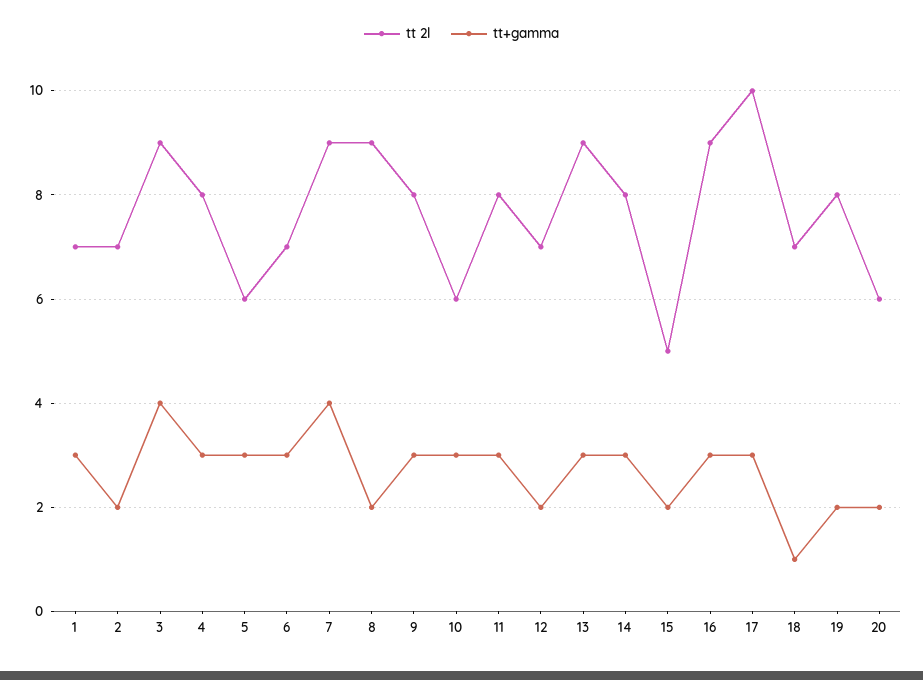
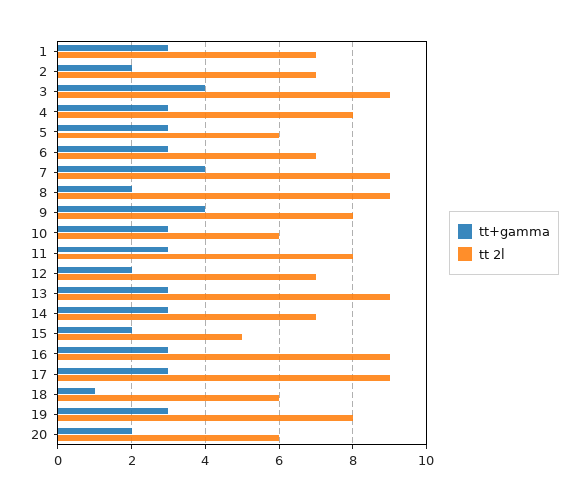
tt+gamma, 9: 3 -> 4
tt 2l, 14: 8 -> 7
tt 2l, 17: 10 -> 9
tt 2l, 18: 7 -> 6
tt+gamma, 19: 2 -> 3

